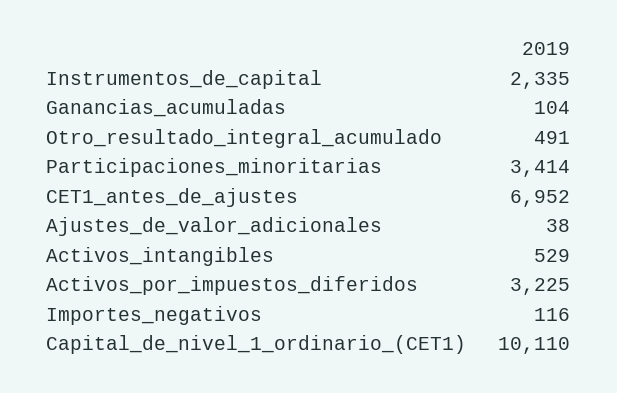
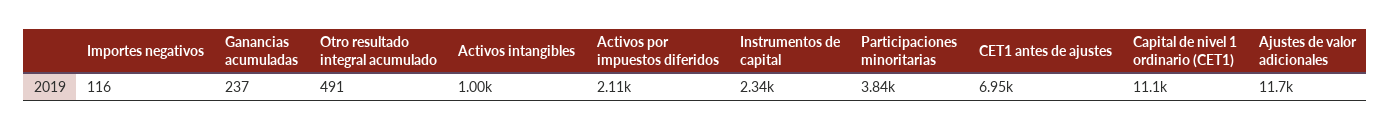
Ganancias_acumuladas: 104 -> 237
Participaciones_minoritarias: 3414 -> 3840
Ajustes_de_valor_adicionales: 38 -> 11700
Activos_intangibles: 529 -> 1000
Activos_por_impuestos_diferidos: 3225 -> 2110
Capital_de_nivel_1_ordinario_(CET1): 10110 -> 11100

